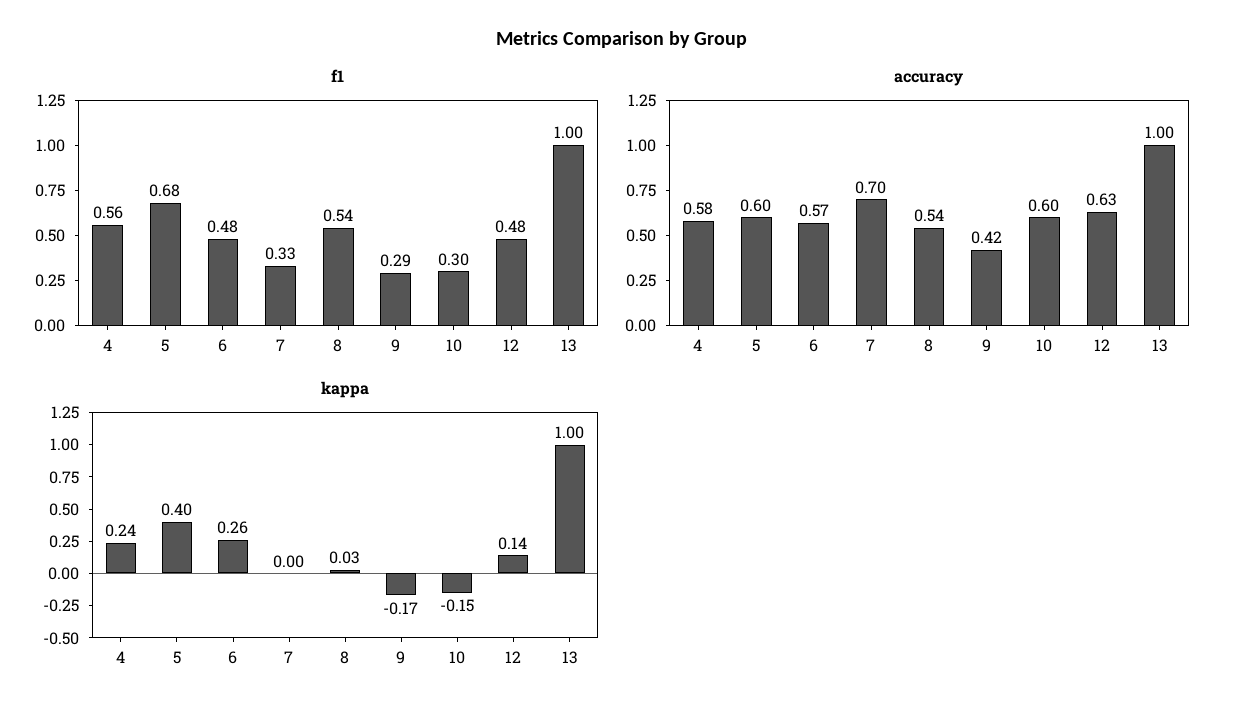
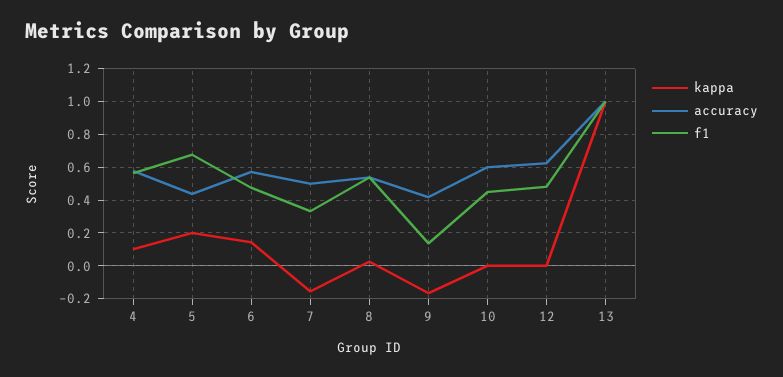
f1, 9: 0.29 -> 0.15
f1, 10: 0.3 -> 0.45
accuracy, 5: 0.6 -> 0.45
accuracy, 7: 0.7 -> 0.5
kappa, 4: 0.24 -> 0.1
kappa, 5: 0.4 -> 0.2
kappa, 6: 0.26 -> 0.15
kappa, 7: 0 -> -0.15
kappa, 10: -0.15 -> 0
kappa, 12: 0.14 -> 0

